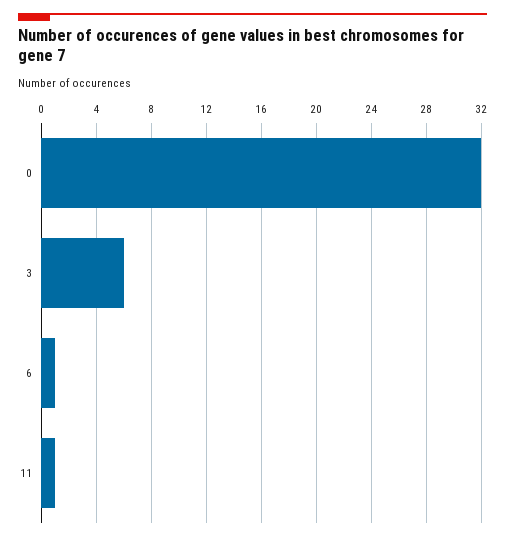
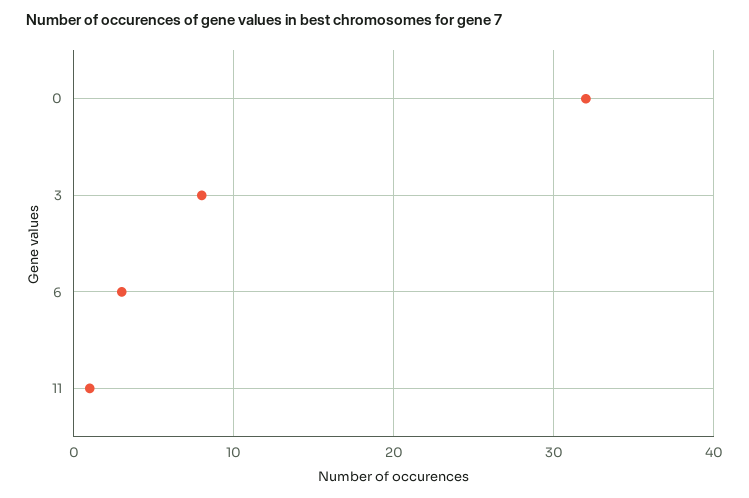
3: 6 -> 8
6: 1 -> 3

